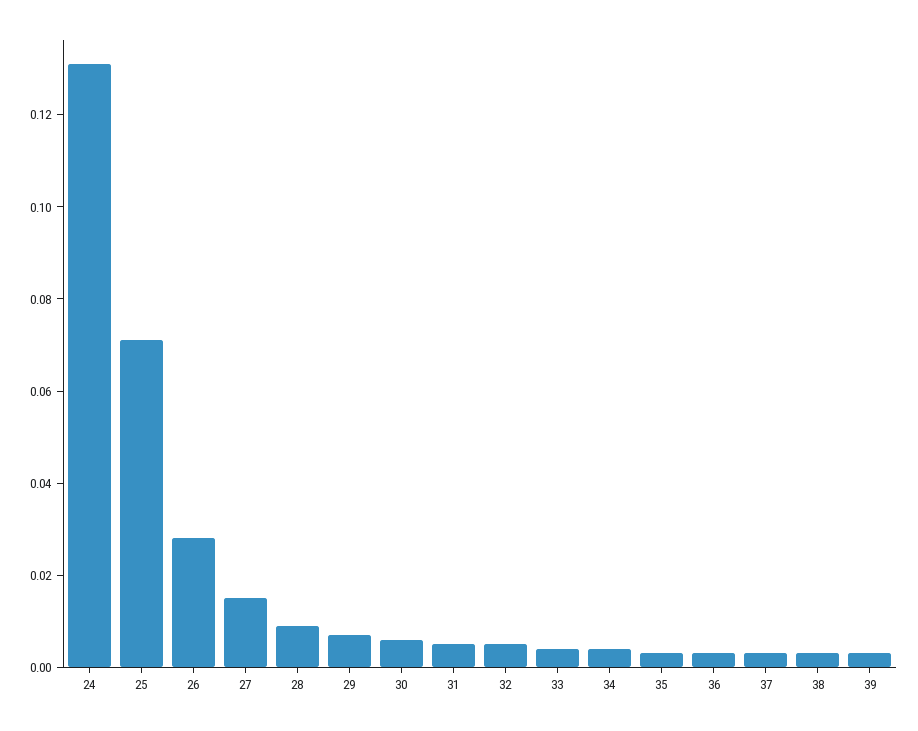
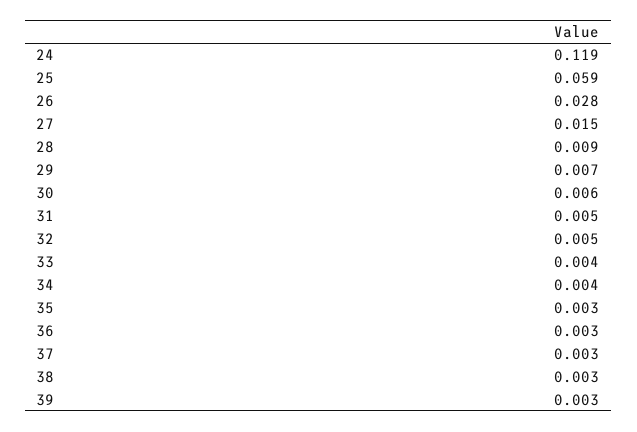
24: 0.13 -> 0.119
25: 0.07 -> 0.059

